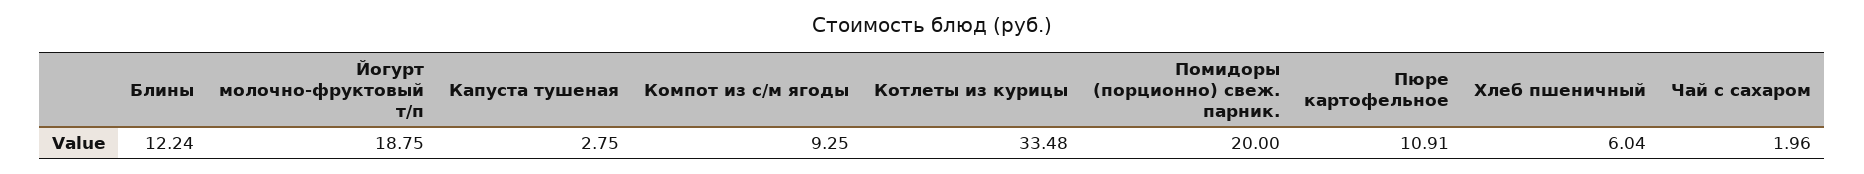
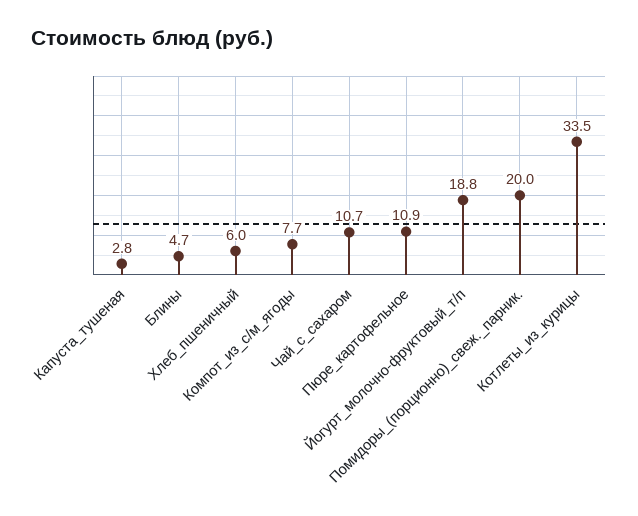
Блины: 12.24 -> 4.7
Компот из с/м ягоды: 9.25 -> 7.7
Чай с сахаром: 1.96 -> 10.7

